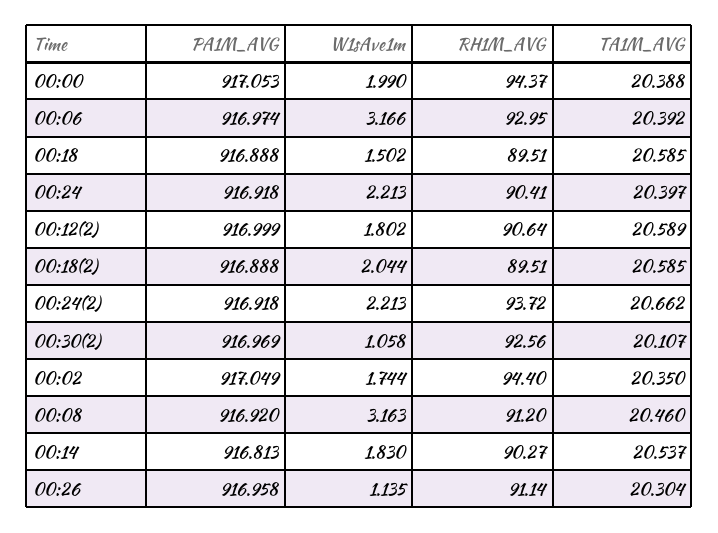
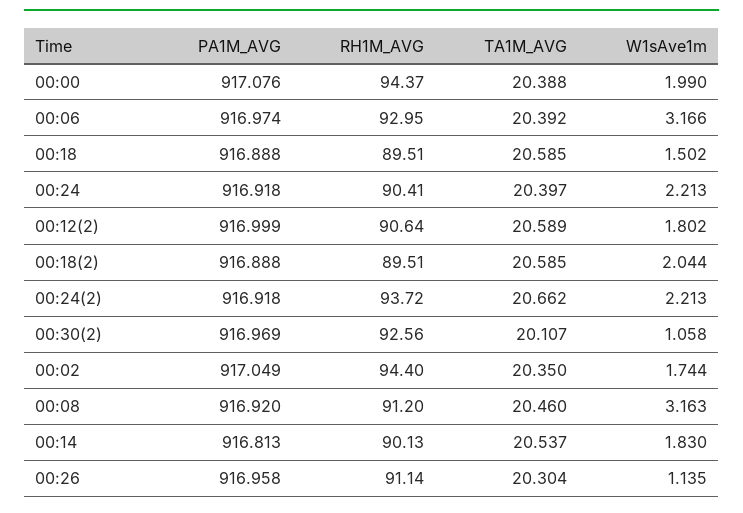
PA1M_AVG, 00:00: 917.053 -> 917.076
RH1M_AVG, 00:14: 90.27 -> 90.13

